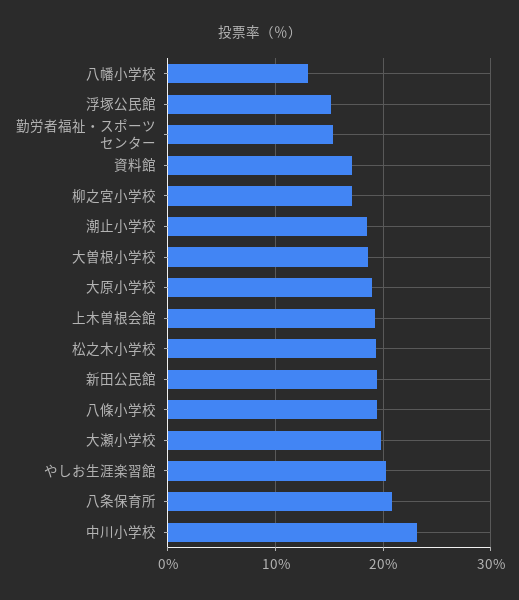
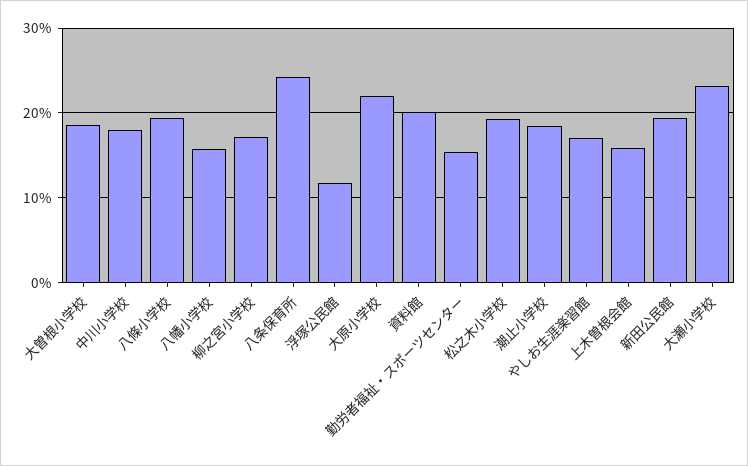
八幡小学校: 13 -> 16
浮塚公民館: 15 -> 12
資料館: 17 -> 20
大原小学校: 19 -> 22
上木曽根会館: 19 -> 16
大瀬小学校: 20 -> 23
やしお生涯楽習館: 20 -> 17
八条保育所: 21 -> 24
中川小学校: 23 -> 18

